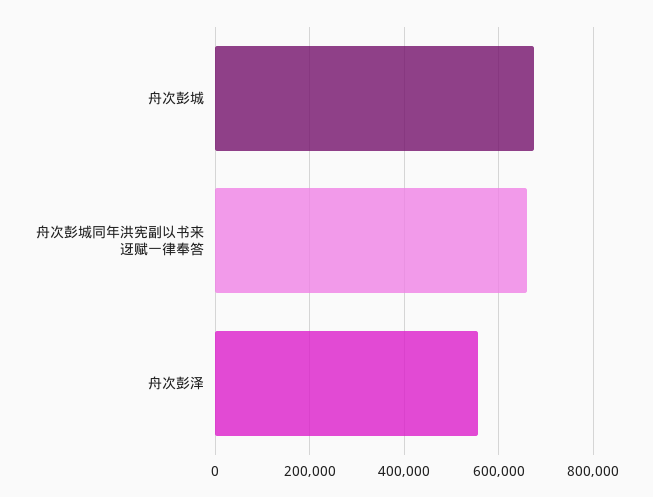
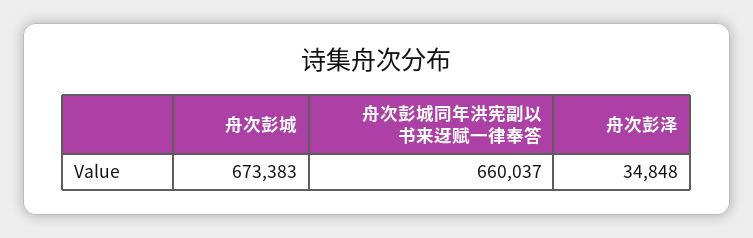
舟次彭泽: 560000 -> 34848

